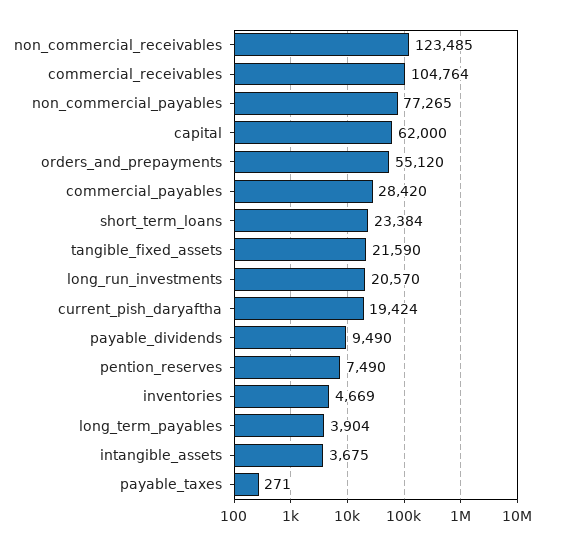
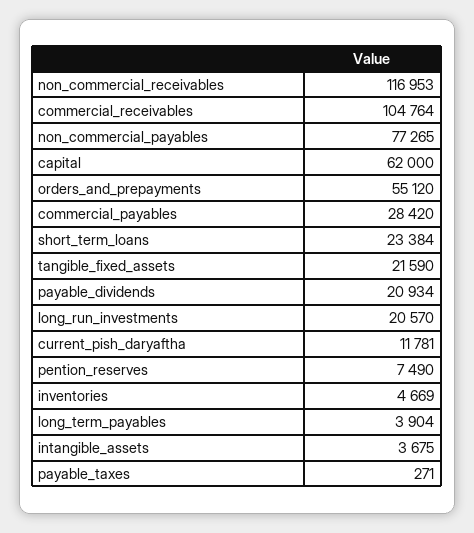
non_commercial_receivables: 123485 -> 116953
current_pish_daryaftha: 19424 -> 11781
payable_dividends: 9490 -> 20934

